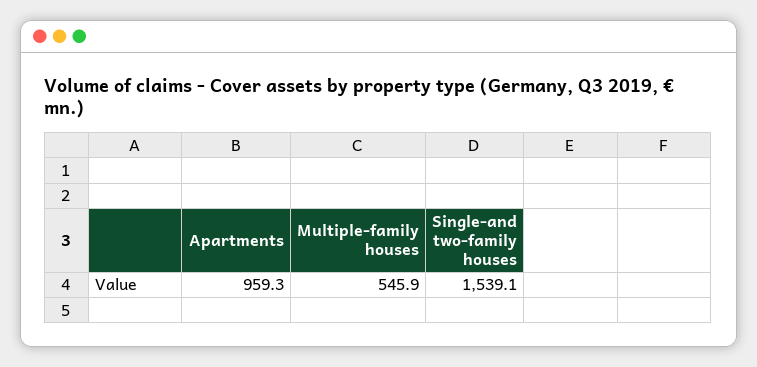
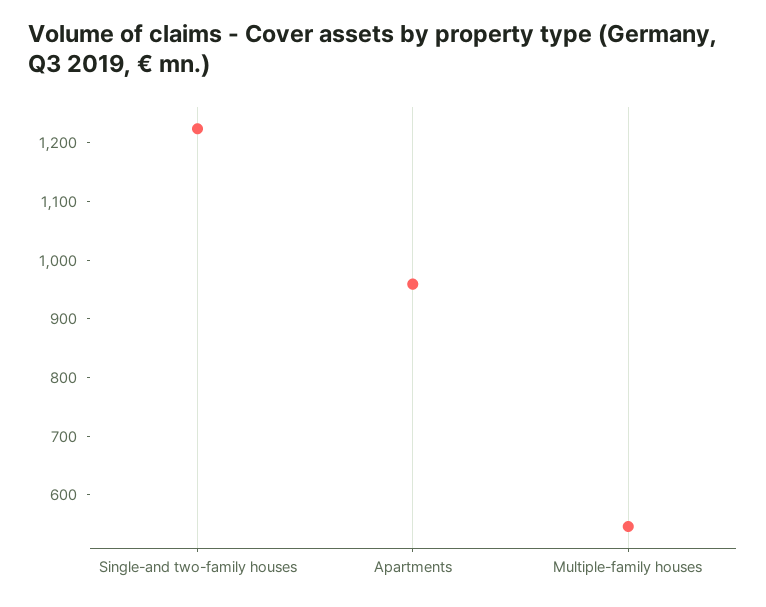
Single-and two-family houses: 1539.1 -> 1220

